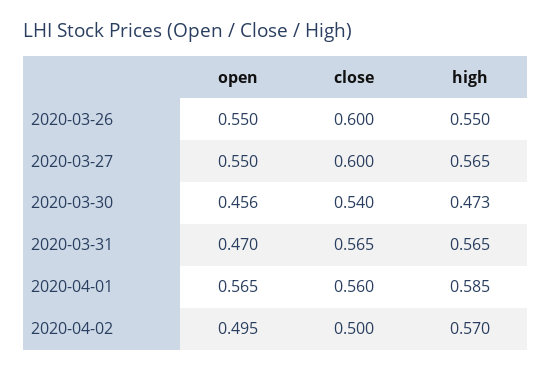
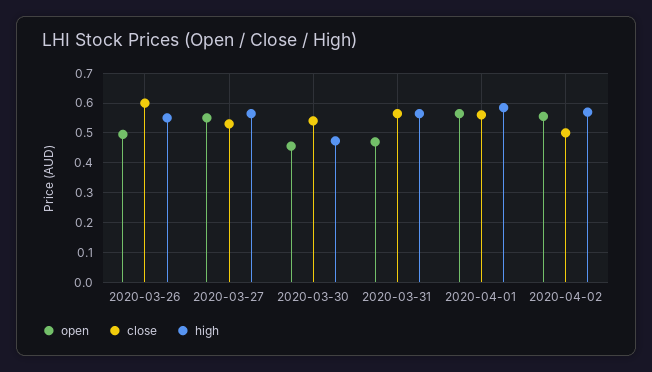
open, 2020-03-26: 0.55 -> 0.5
close, 2020-03-27: 0.6 -> 0.525
open, 2020-04-02: 0.495 -> 0.55

